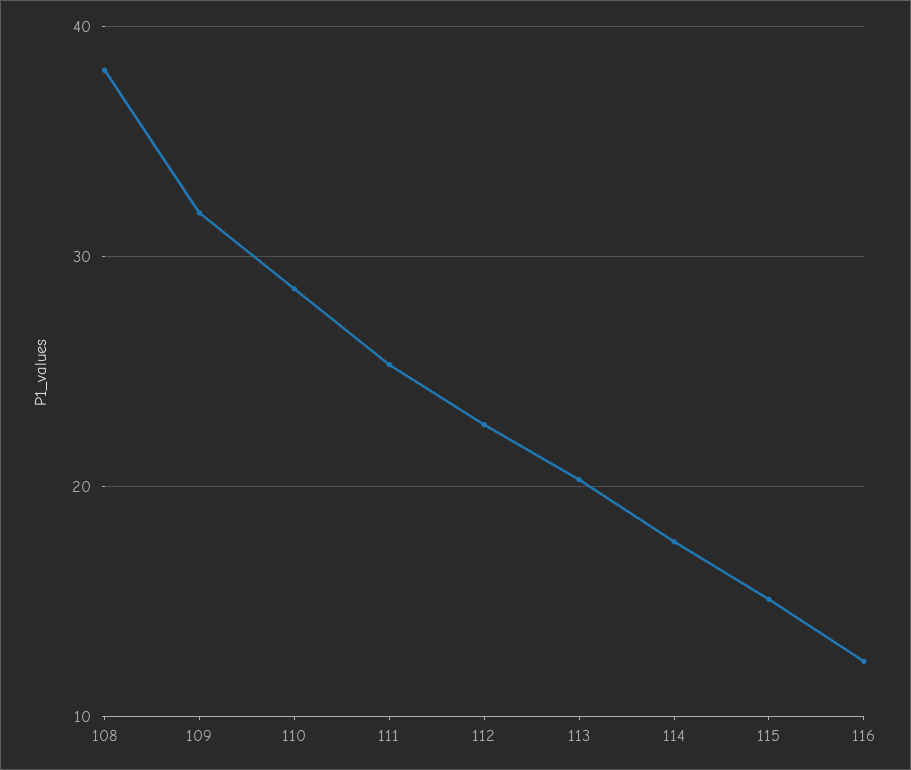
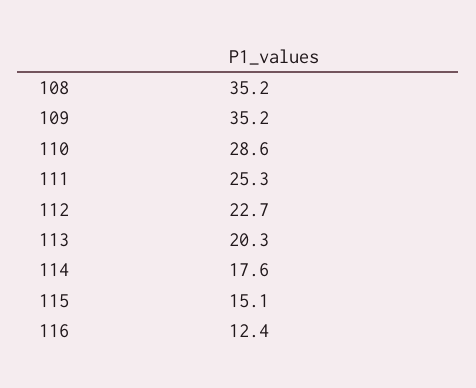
108: 38 -> 35.2
109: 32 -> 35.2

